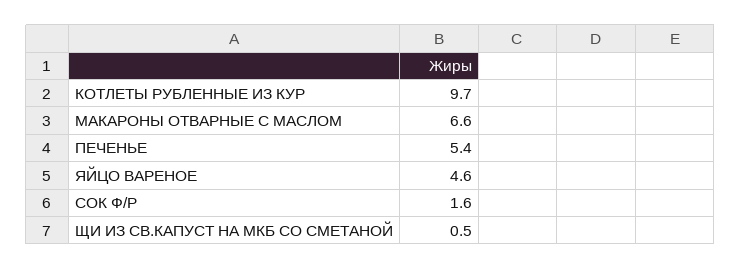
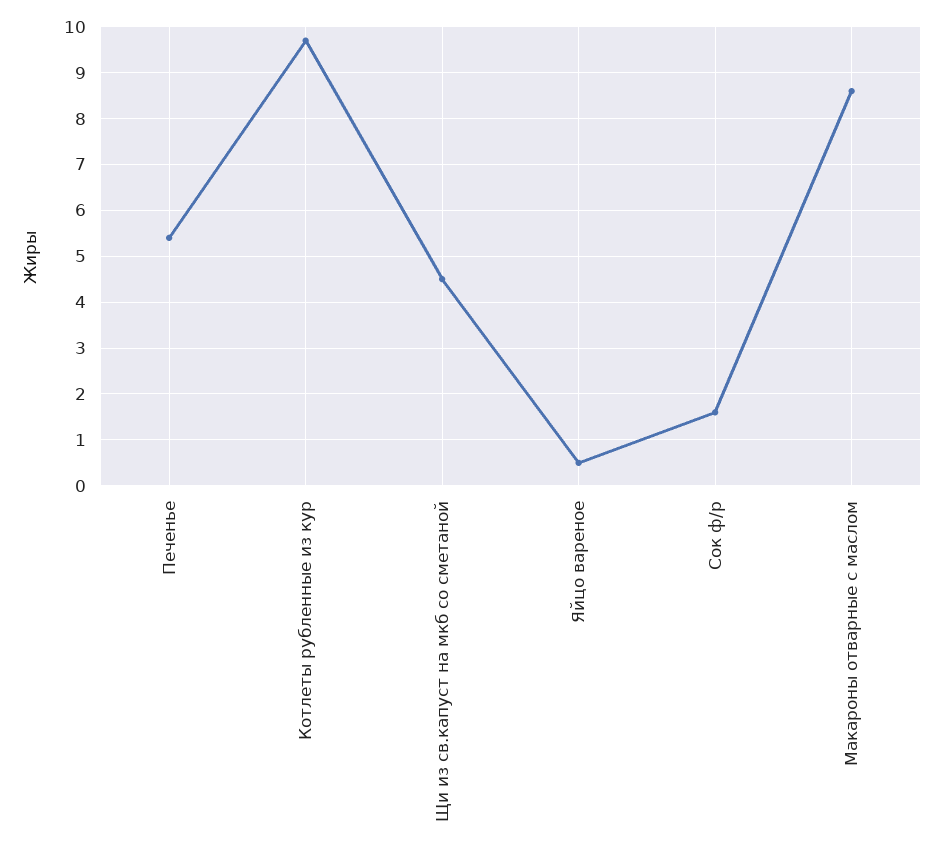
МАКАРОНЫ ОТВАРНЫЕ С МАСЛОМ: 6.6 -> 8.5
ЯЙЦО ВАРЕНОЕ: 4.6 -> 0.5
ЩИ ИЗ СВ.КАПУСТ НА МКБ СО СМЕТАНОЙ: 0.5 -> 4.5

